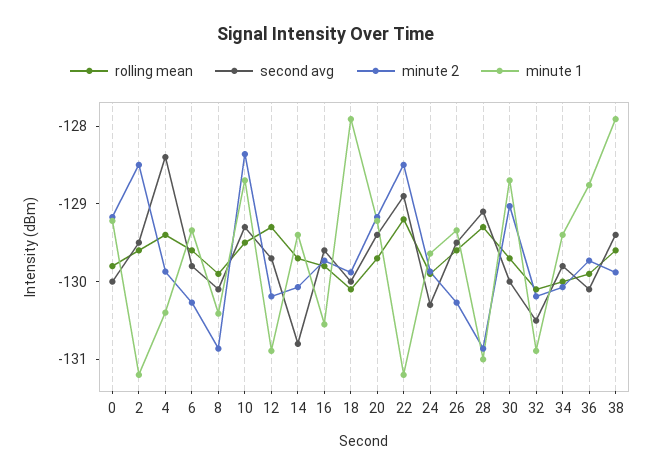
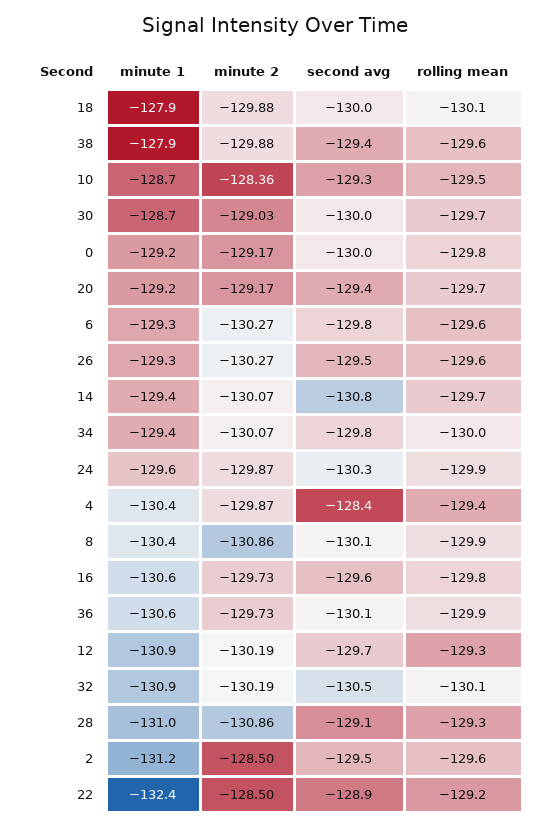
minute 1, 22: -131.2 -> -132.4
minute 1, 36: -128.8 -> -130.6

